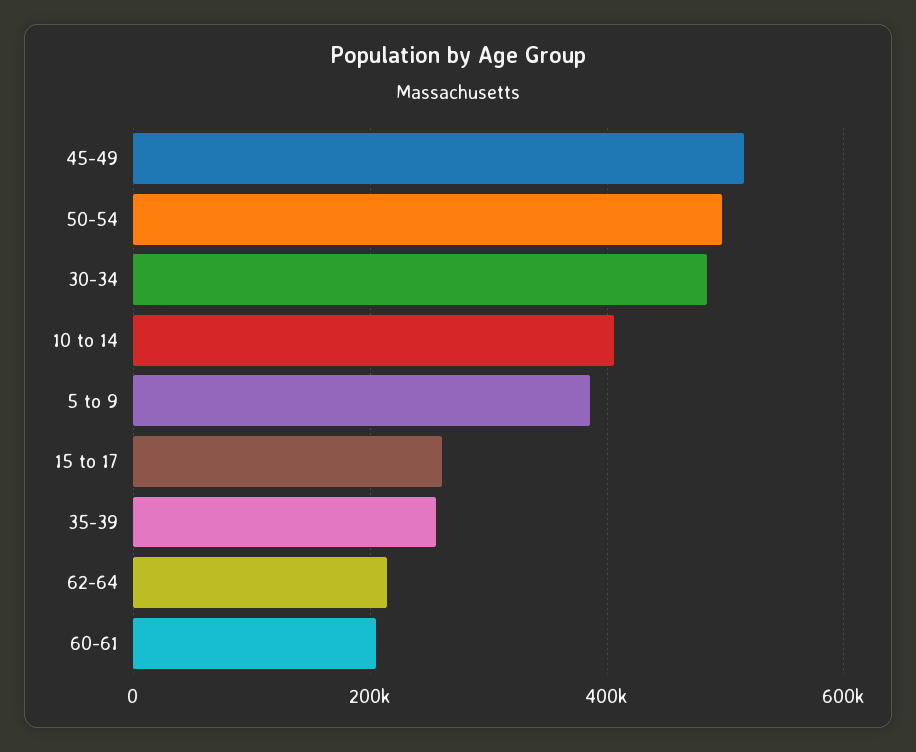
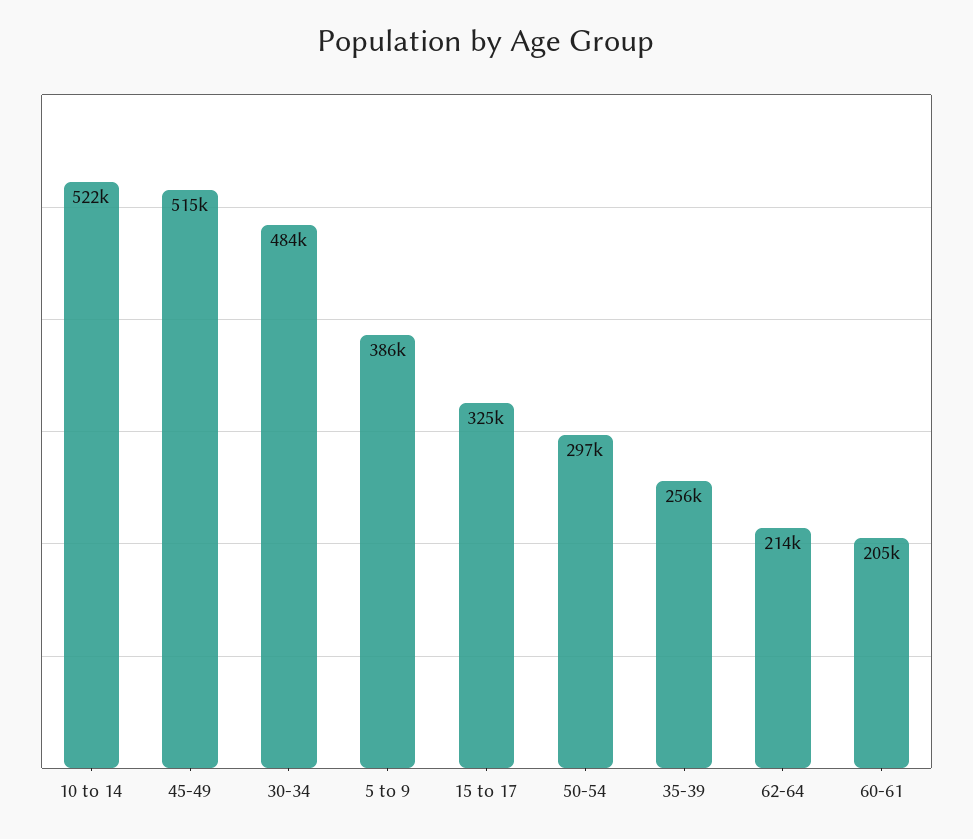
50-54: 500000 -> 297000
10 to 14: 400000 -> 522000
15 to 17: 260000 -> 325000

